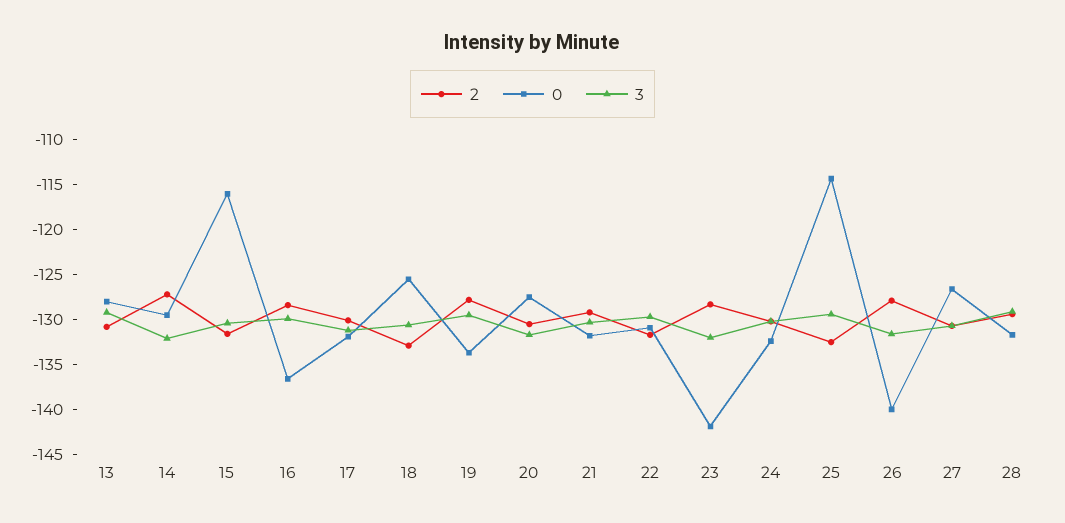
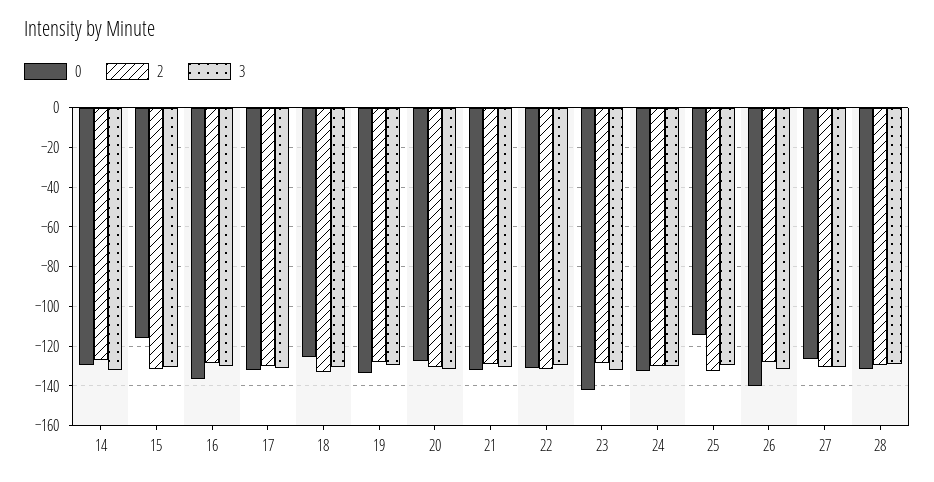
2, 13: -131 -> none
0, 13: -128 -> none
3, 13: -129 -> none

